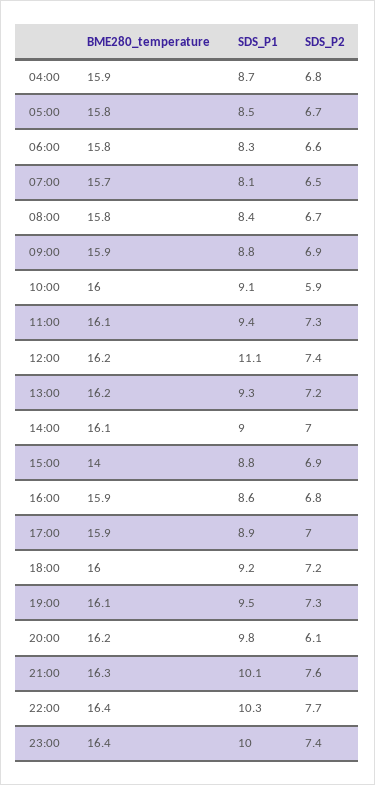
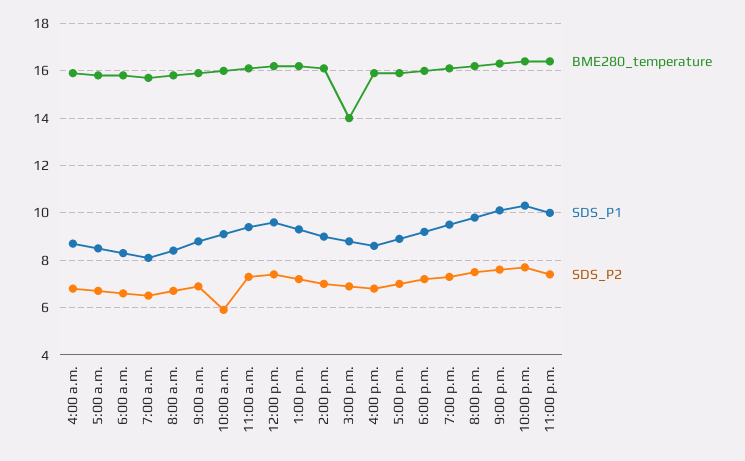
SDS_P1, 12:00: 11.1 -> 9.5
SDS_P2, 20:00: 6.1 -> 7.5

